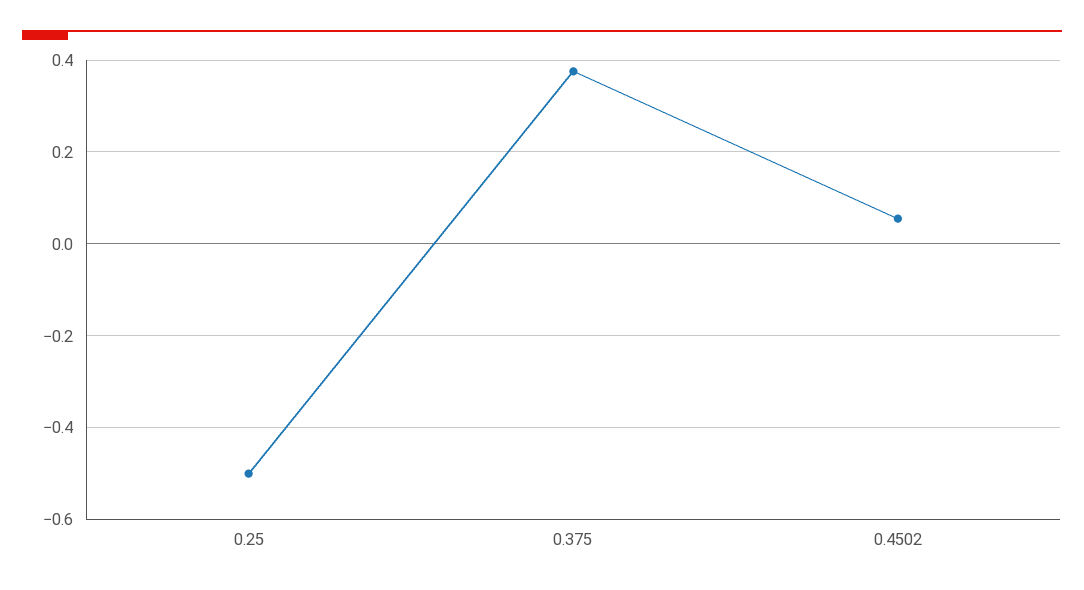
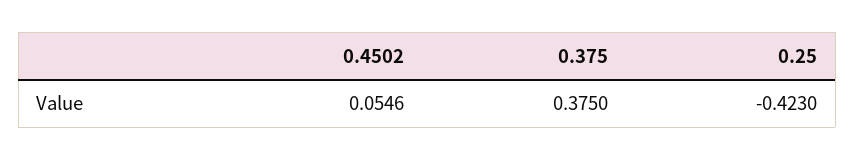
0.25: -0.5 -> -0.423

